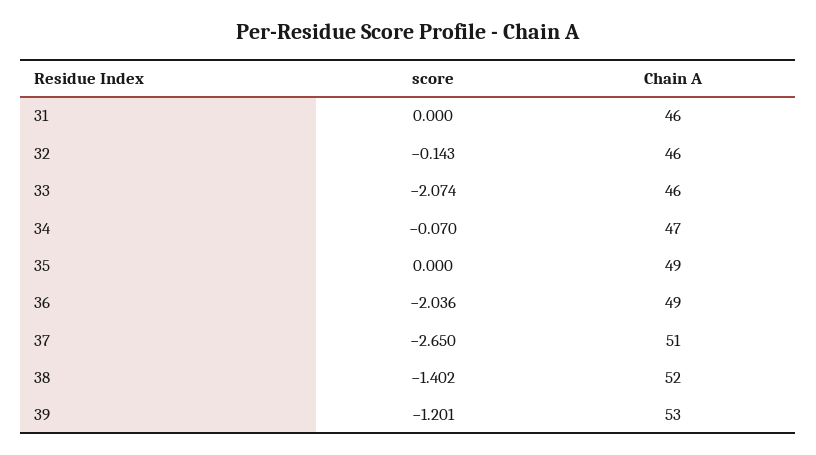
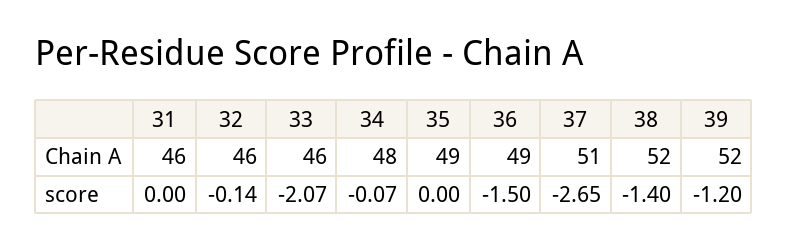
Chain A, 34: 47 -> 48
score, 36: -2.036 -> -1.5
Chain A, 39: 53 -> 52

